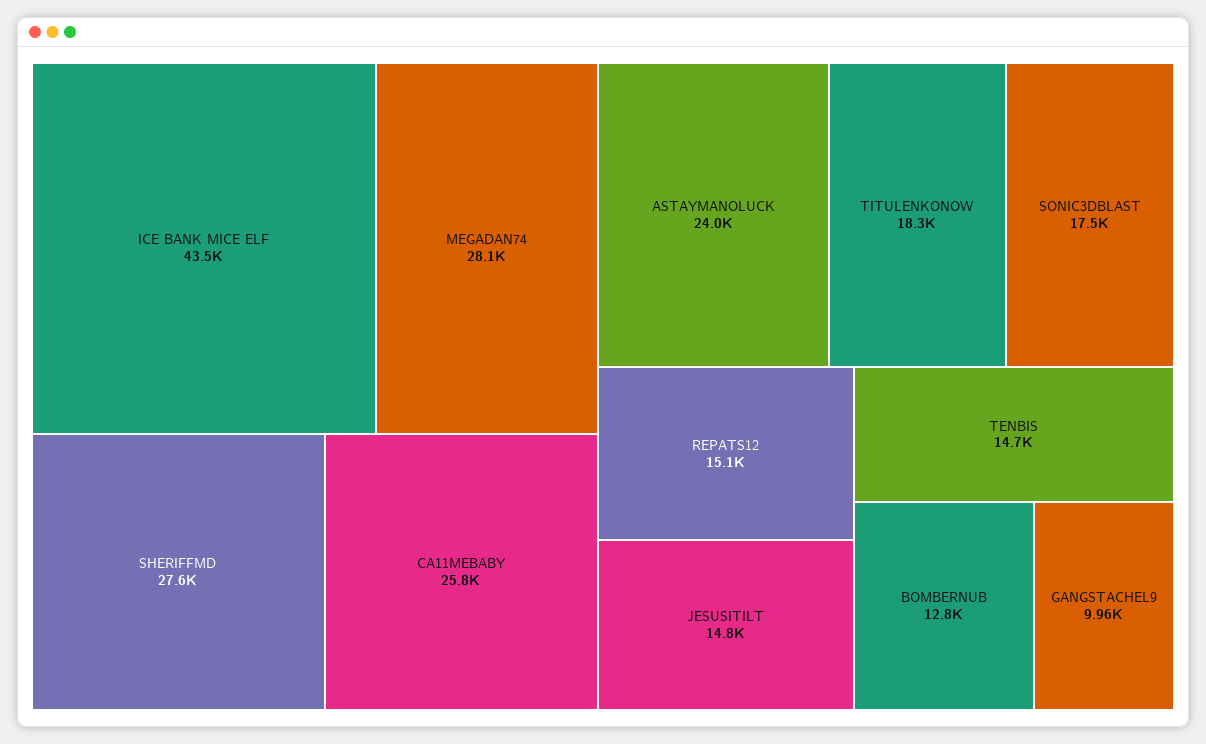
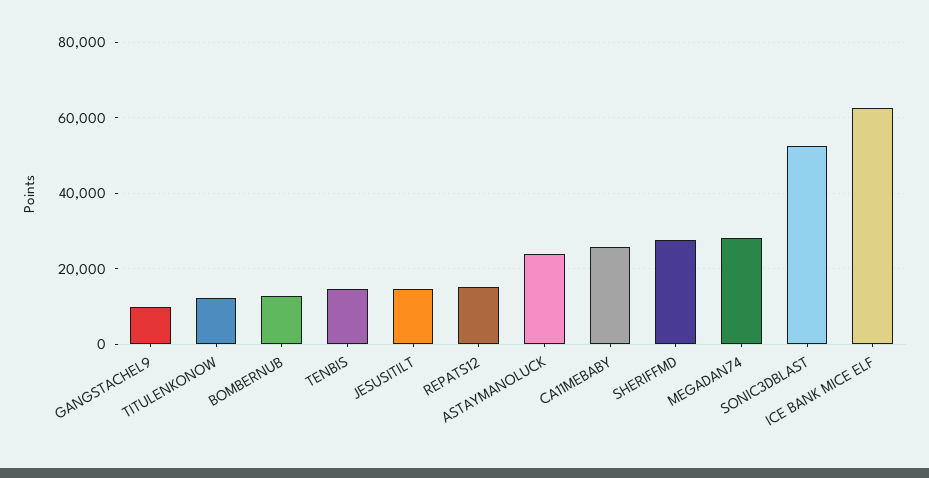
ICE BANK MICE ELF: 43500 -> 62000
TITULENKONOW: 18300 -> 12000
SONIC3DBLAST: 17500 -> 52000

